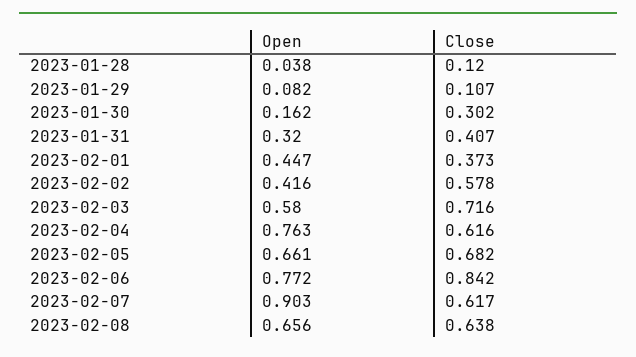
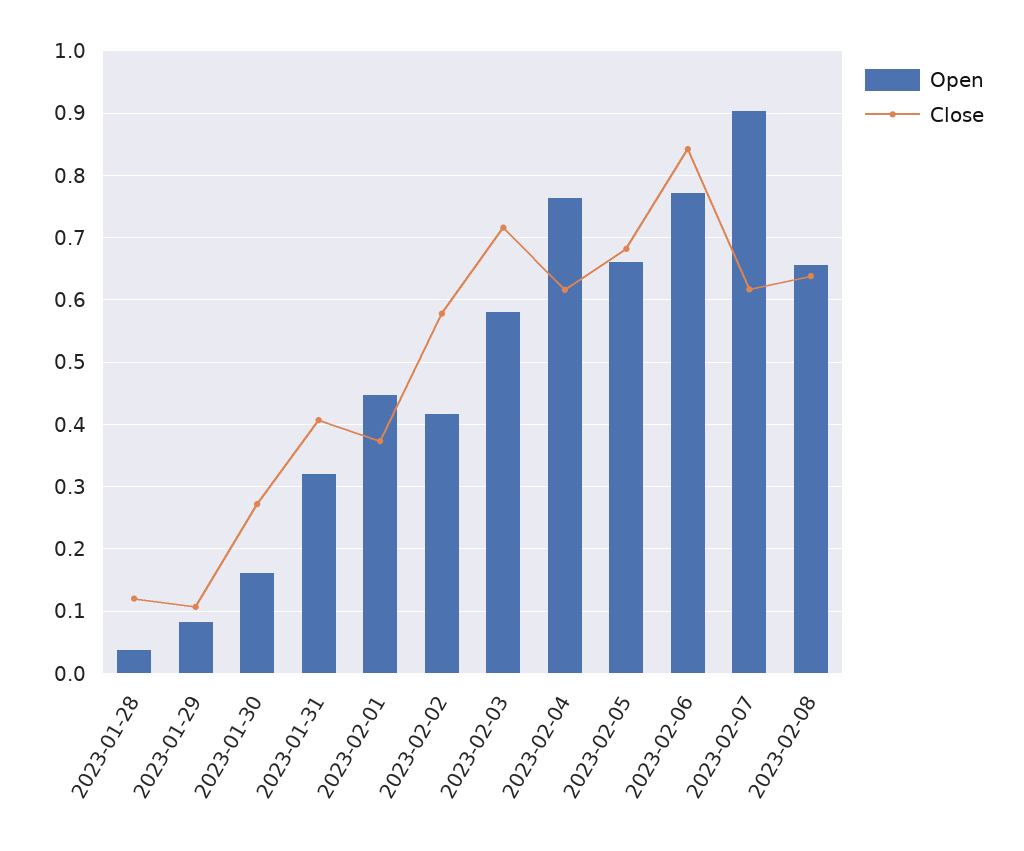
Close, 2023-01-30: 0.302 -> 0.27

